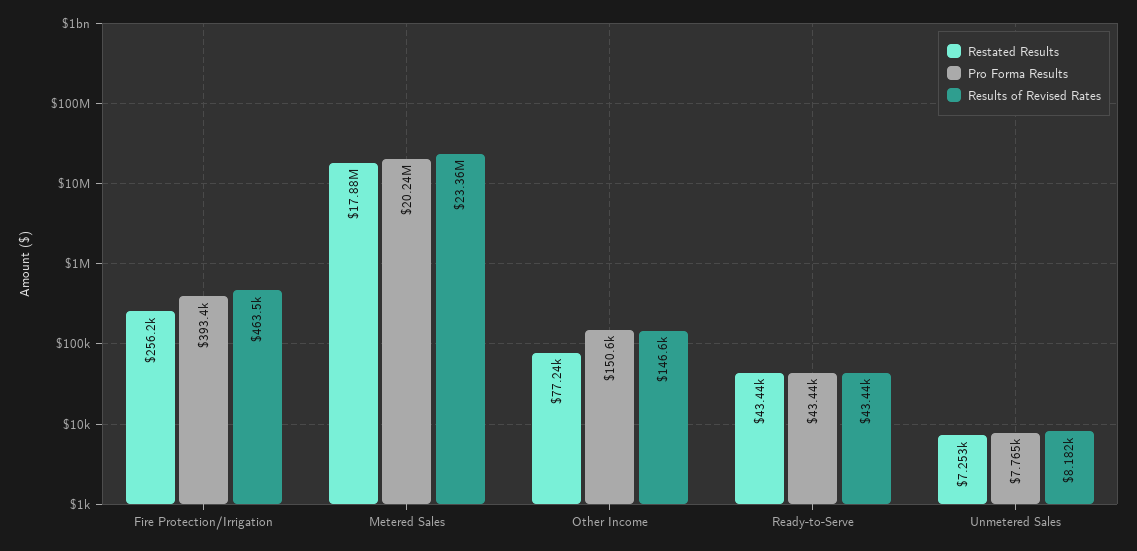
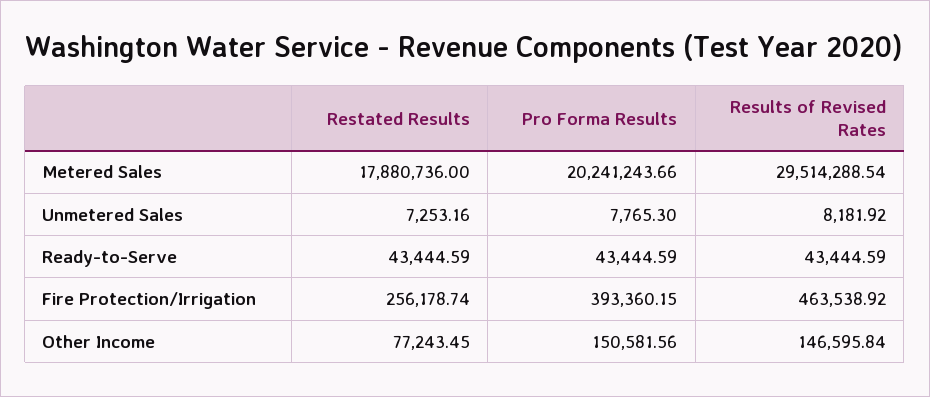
Results of Revised Rates, Metered Sales: 23360000 -> 29514288.54

